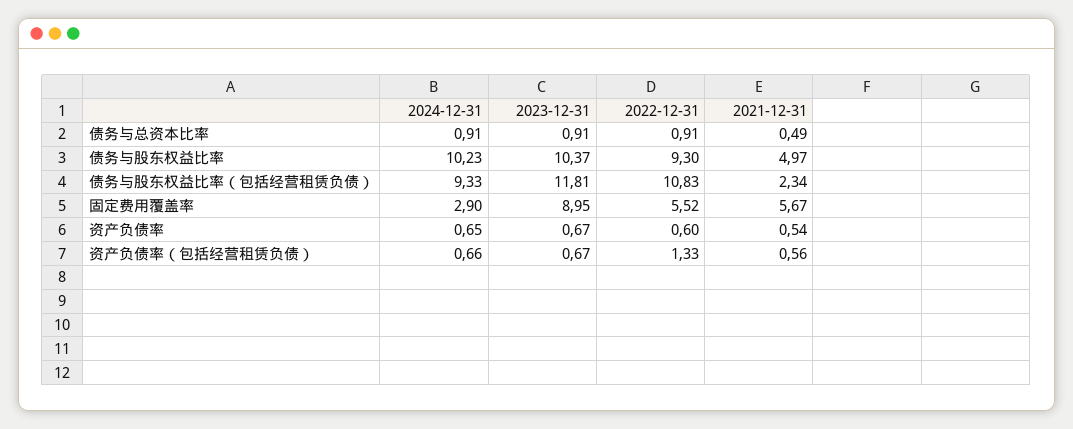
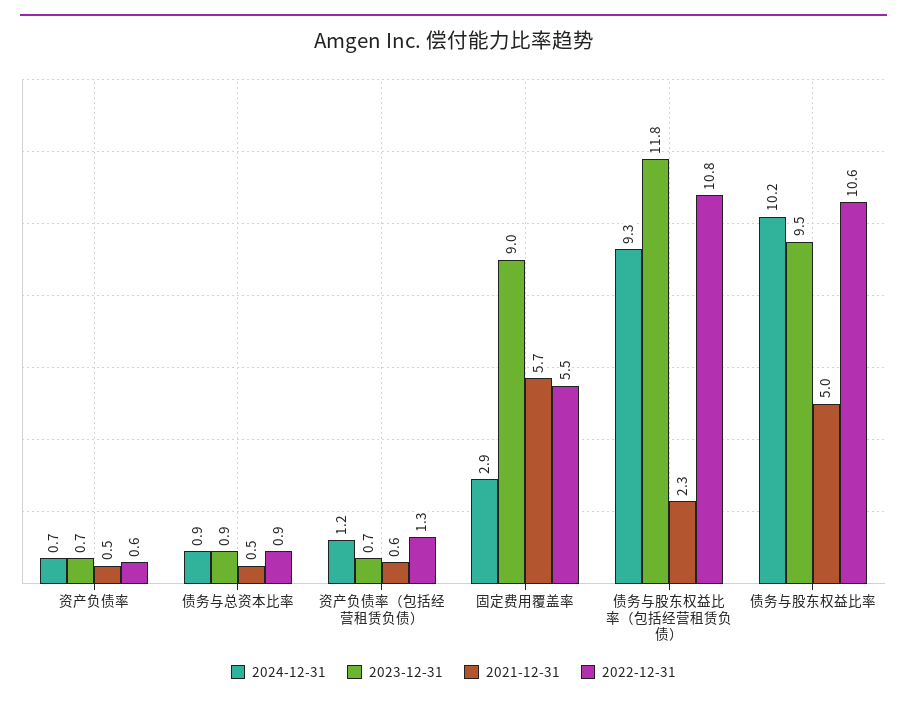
2023-12-31, 债务与股东权益比率: 10.37 -> 9.5
2022-12-31, 债务与股东权益比率: 9.3 -> 10.6
2024-12-31, 资产负债率（包括经营租赁负债）: 0.66 -> 1.2

